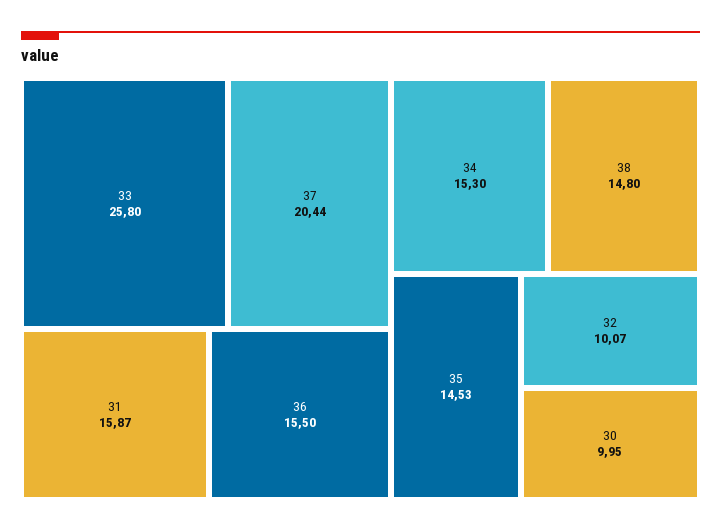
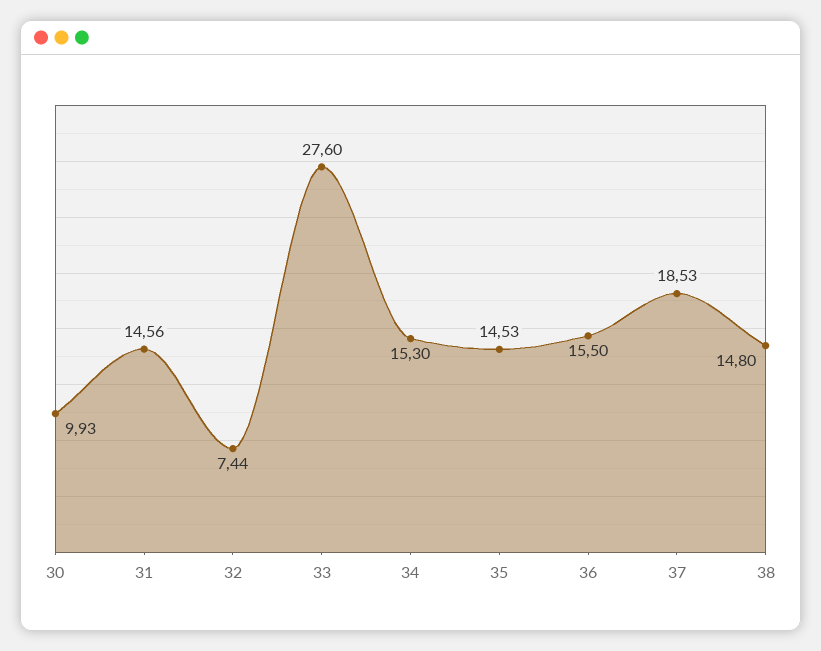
33: 25.8 -> 27.6
37: 20.44 -> 18.53
31: 15.87 -> 14.56
32: 10.07 -> 7.44
30: 9.95 -> 9.93

